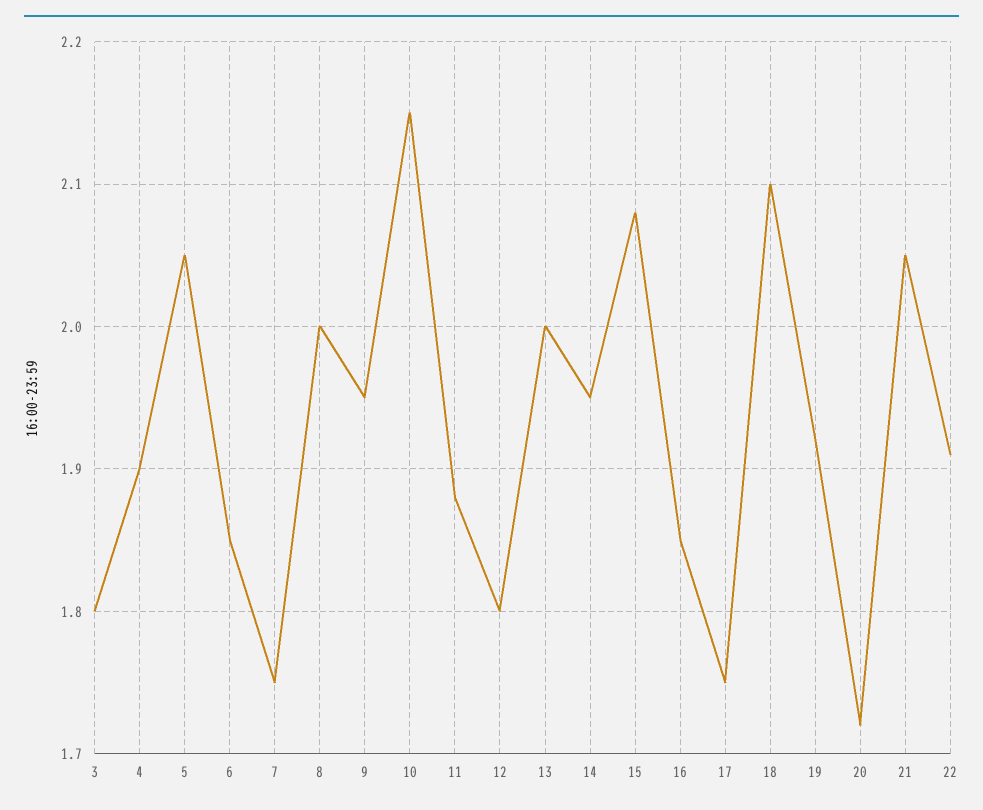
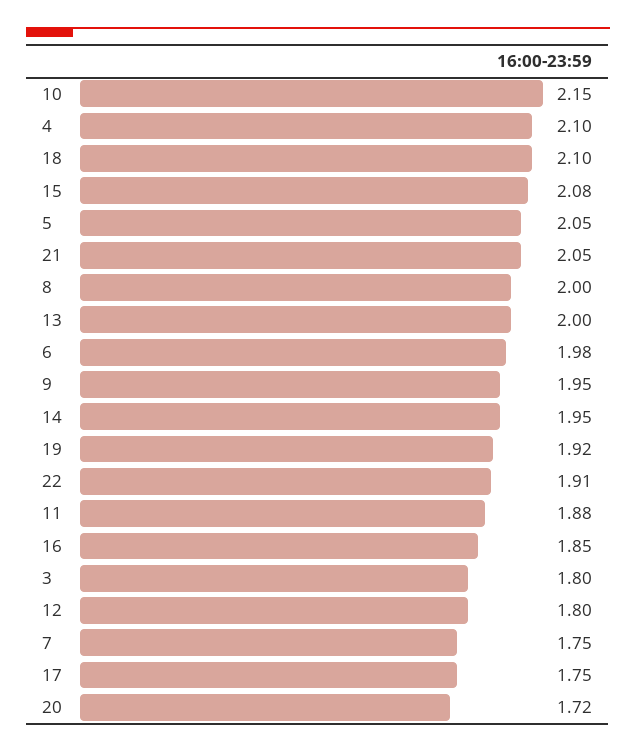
4: 1.9 -> 2.1
6: 1.85 -> 1.98

